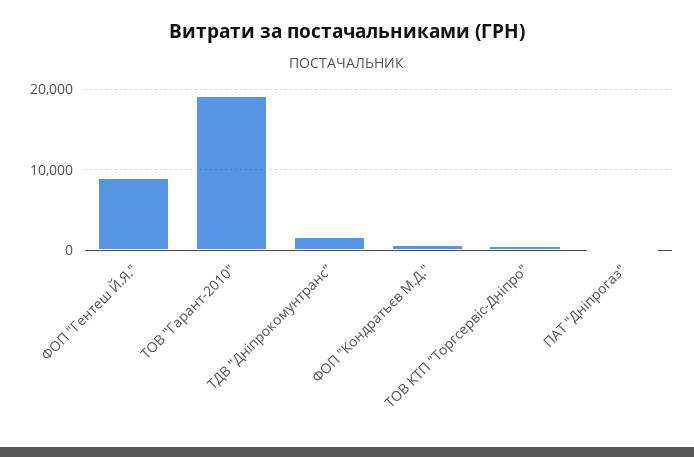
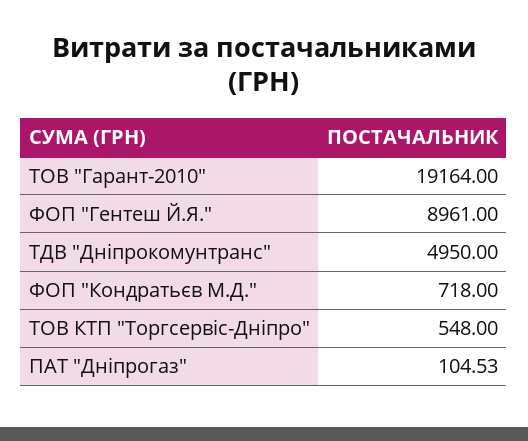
ТДВ "Дніпрокомунтранс": 2000 -> 4950

